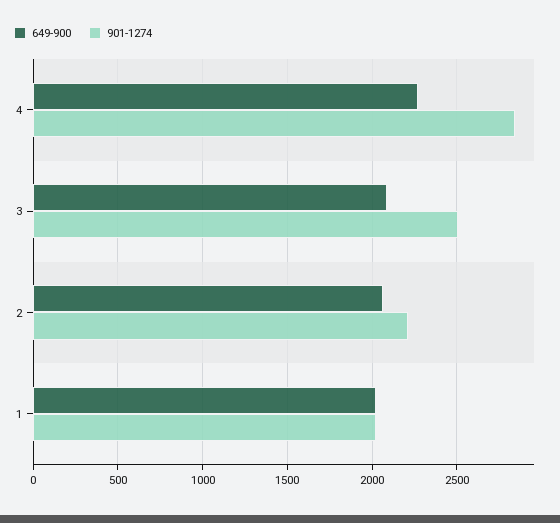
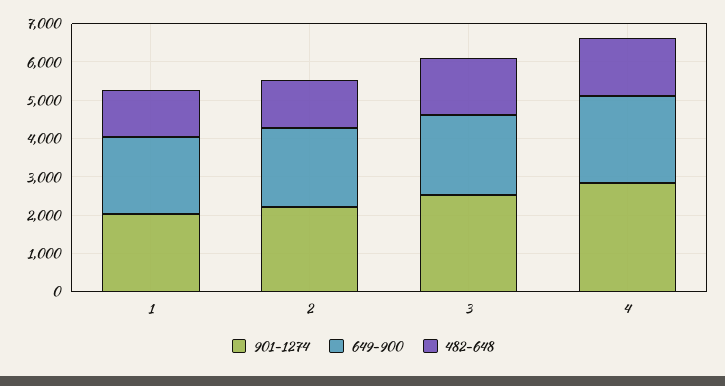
482-648, 1: none -> 1250
482-648, 2: none -> 1250
482-648, 3: none -> 1500
482-648, 4: none -> 1500

